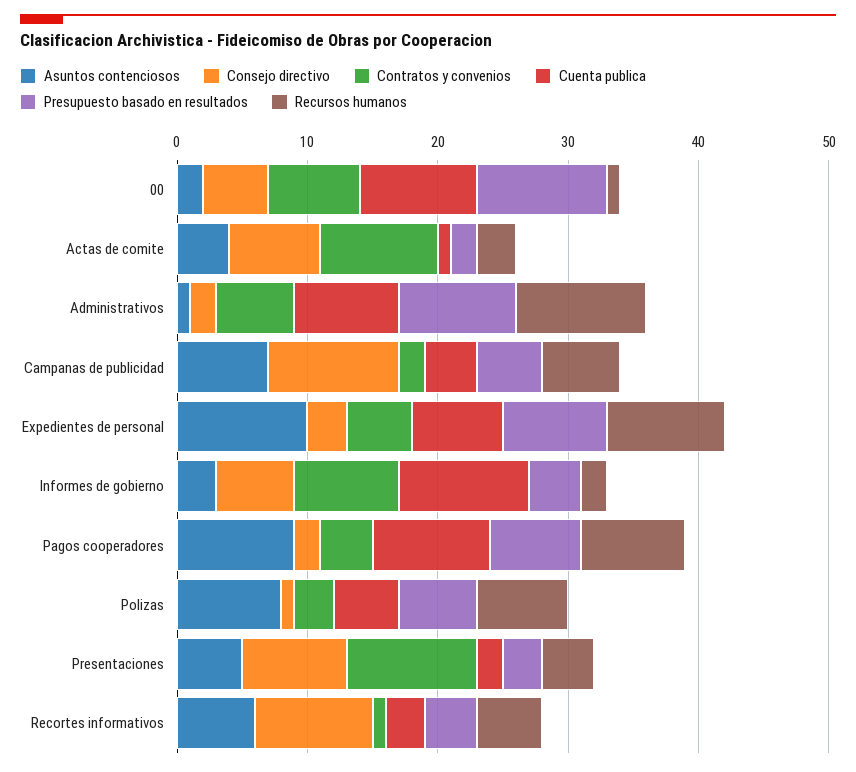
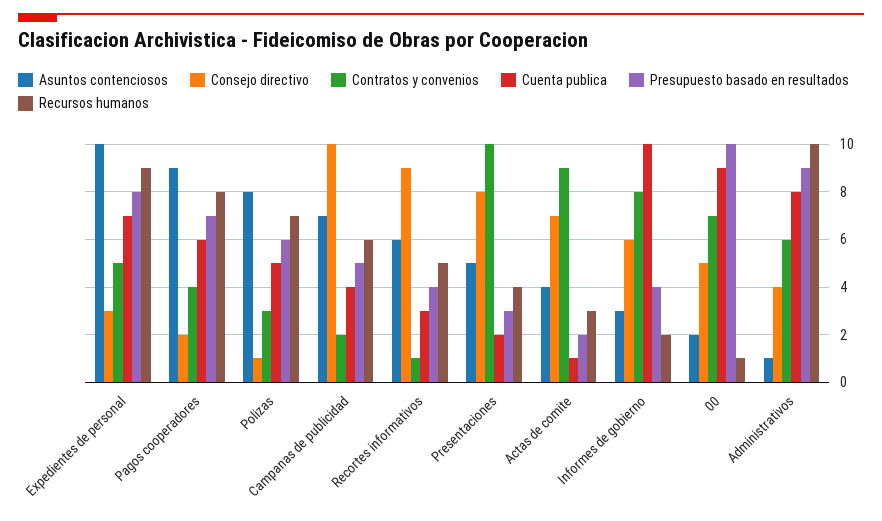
Consejo directivo, Administrativos: 2 -> 4
Cuenta publica, Pagos cooperadores: 9 -> 6

